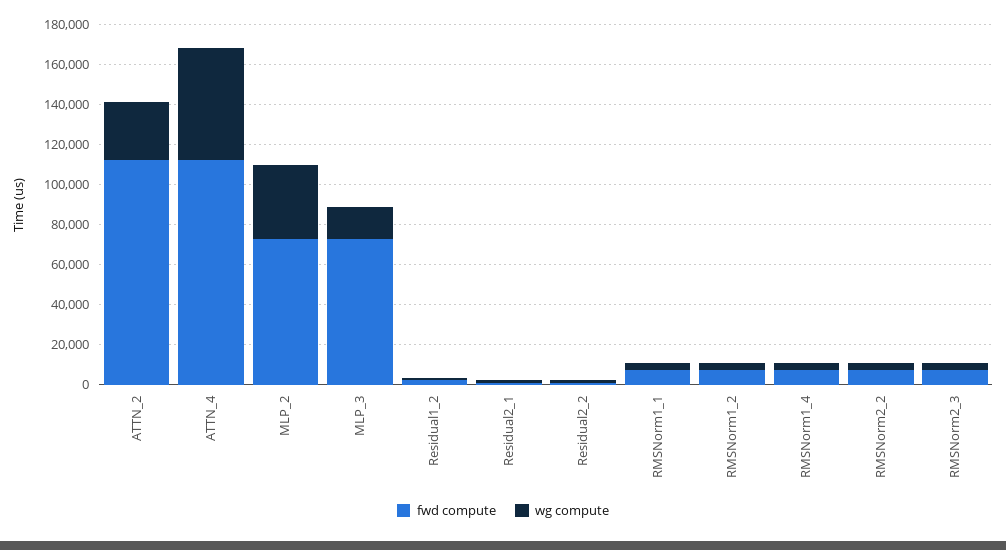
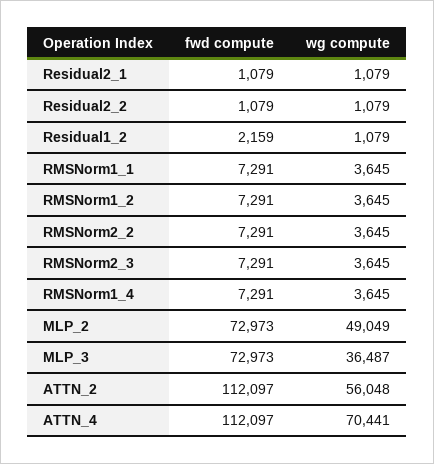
wg compute, ATTN_2: 30000 -> 56048
wg compute, ATTN_4: 55000 -> 70441
wg compute, MLP_2: 35000 -> 49049
wg compute, MLP_3: 15000 -> 36487

